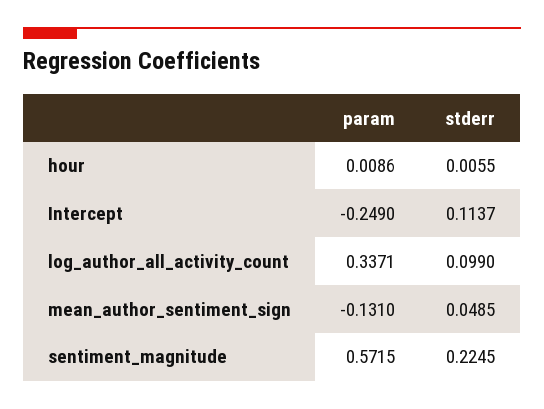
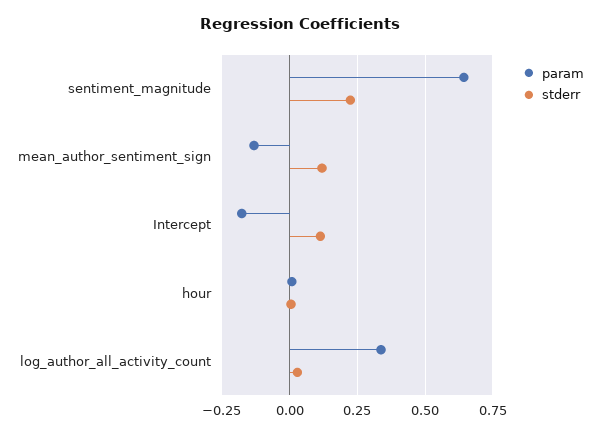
param, Intercept: -0.249 -> -0.175
stderr, log_author_all_activity_count: 0.099 -> 0.025
stderr, mean_author_sentiment_sign: 0.0485 -> 0.125
param, sentiment_magnitude: 0.5715 -> 0.65

